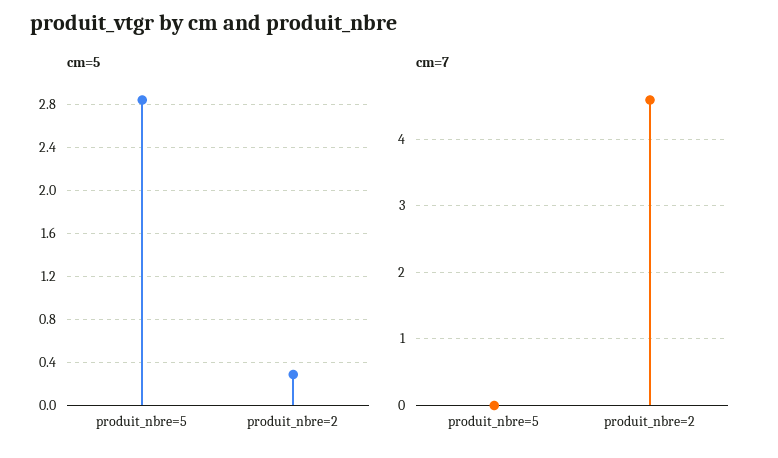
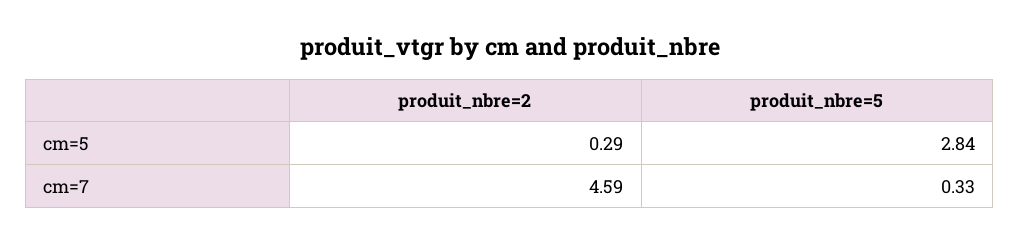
cm=7, produit_nbre=5: 0 -> 0.33

